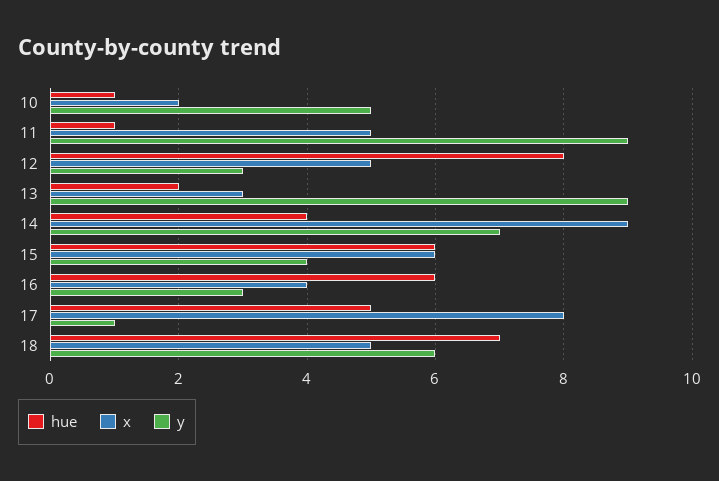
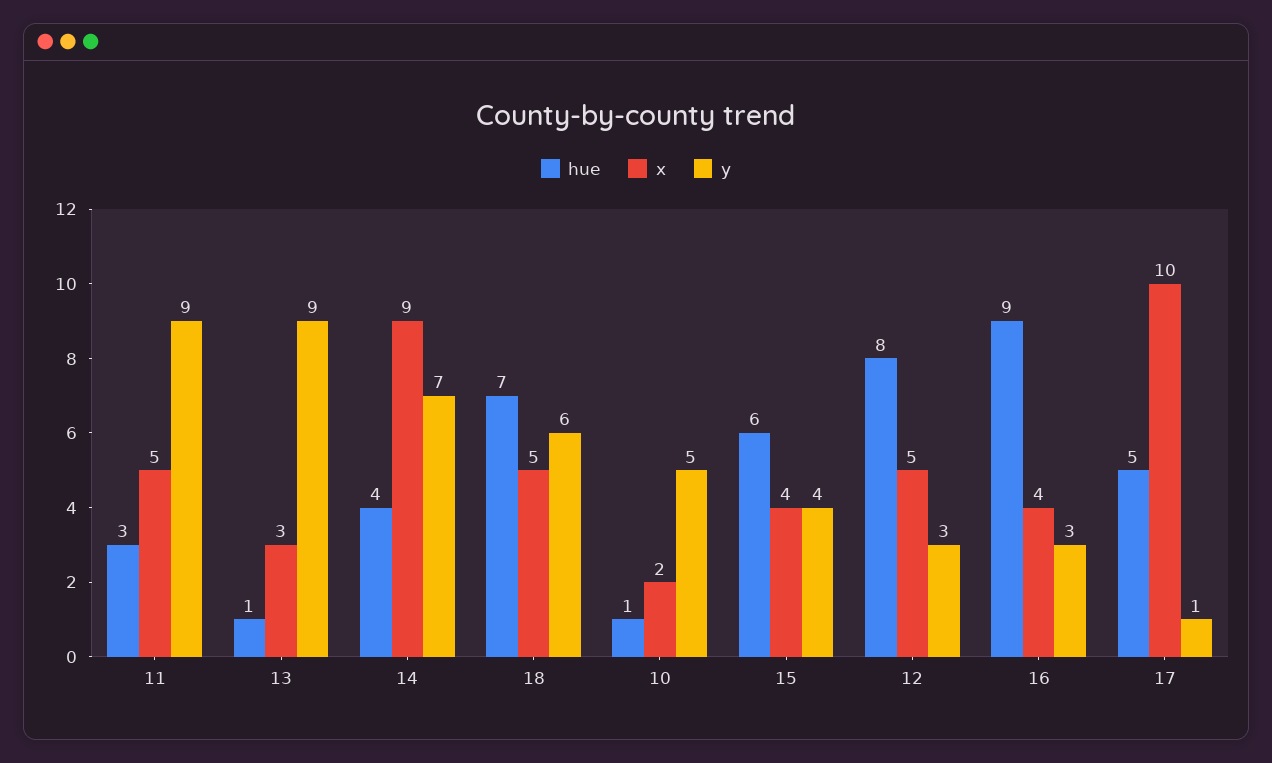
hue, 11: 1 -> 3
hue, 13: 2 -> 1
x, 15: 6 -> 4
hue, 16: 6 -> 9
x, 17: 8 -> 10

